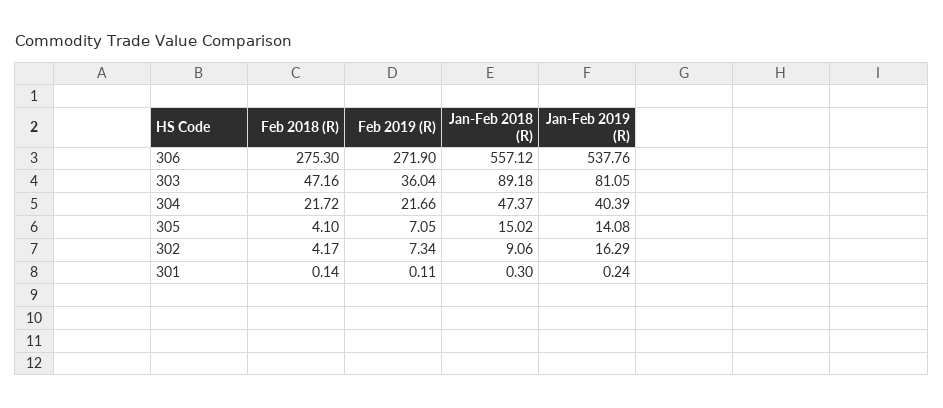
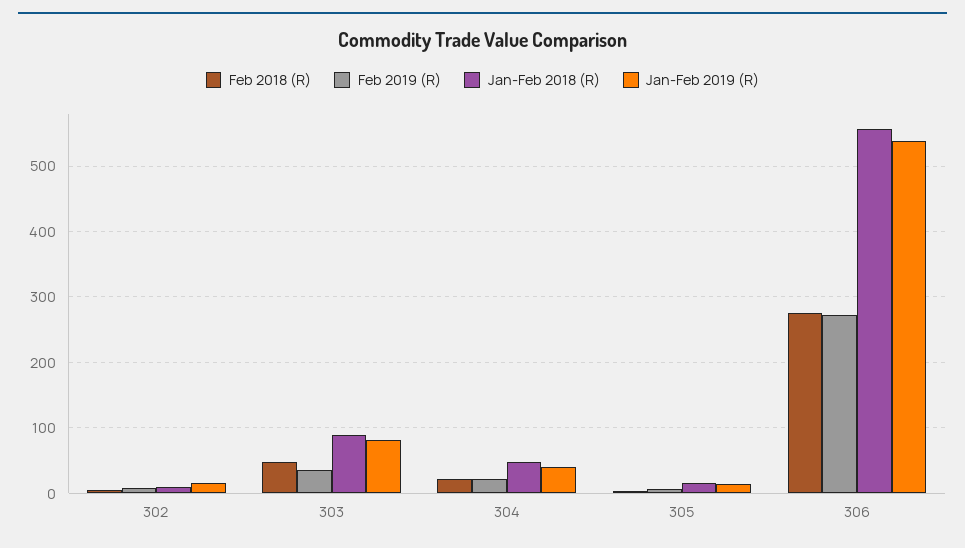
Feb 2018 (R), 301: 0.14 -> none
Feb 2019 (R), 301: 0.11 -> none
Jan-Feb 2018 (R), 301: 0.3 -> none
Jan-Feb 2019 (R), 301: 0.24 -> none

